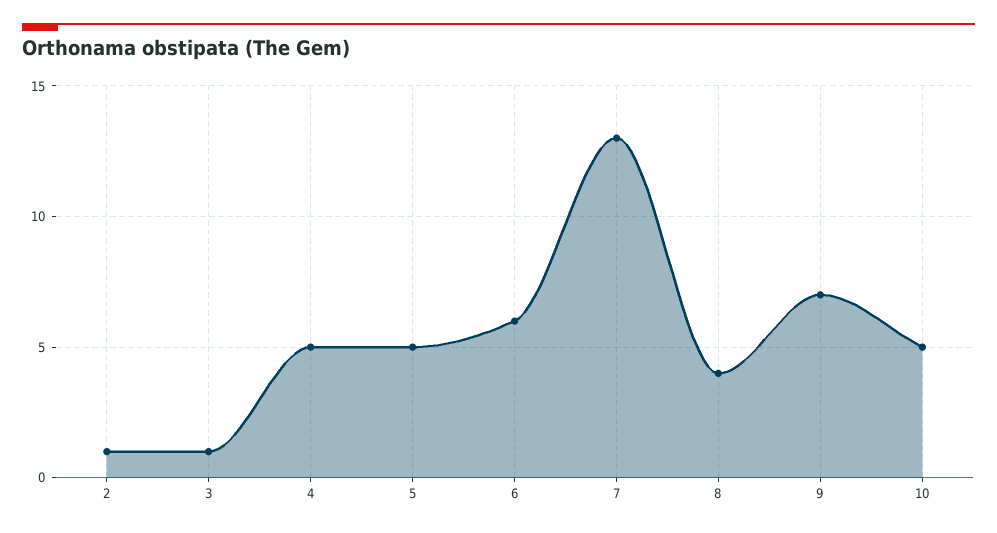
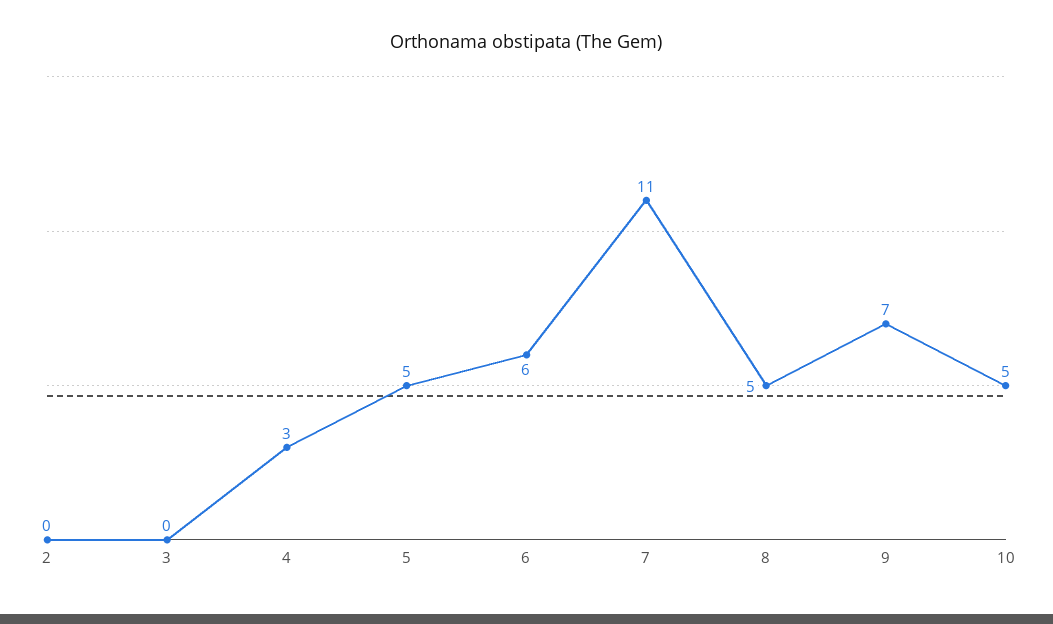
2: 1 -> 0
3: 1 -> 0
4: 5 -> 3
7: 13 -> 11
8: 4 -> 5

